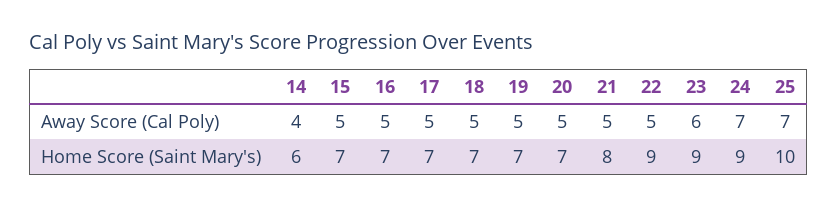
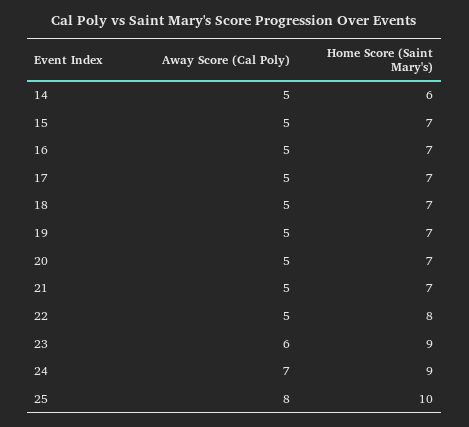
14, Away Score (Cal Poly): 4 -> 5
25, Away Score (Cal Poly): 7 -> 8
21, Home Score (Saint Mary's): 8 -> 7
22, Home Score (Saint Mary's): 9 -> 8

